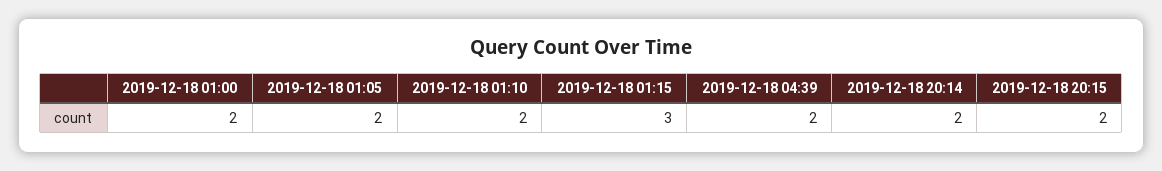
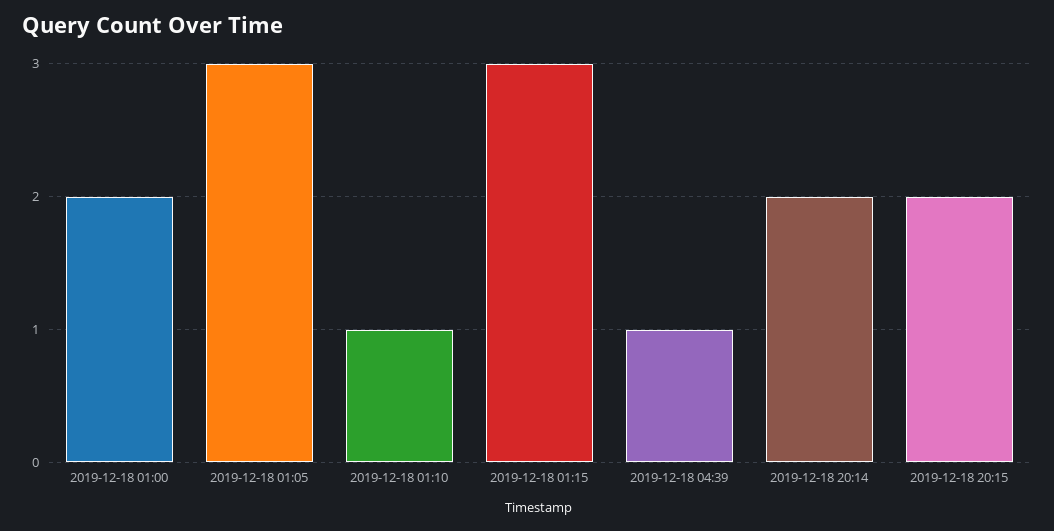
2019-12-18 01:05: 2 -> 3
2019-12-18 01:10: 2 -> 1
2019-12-18 04:39: 2 -> 1

